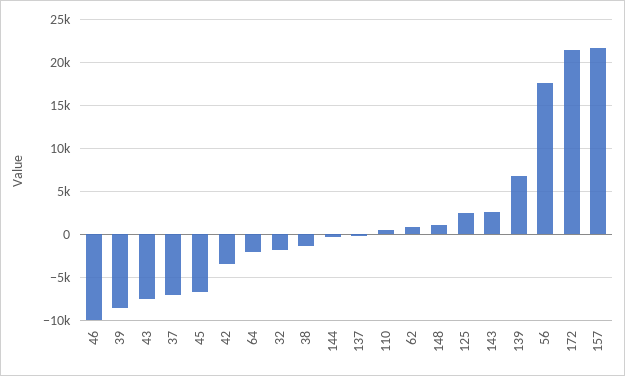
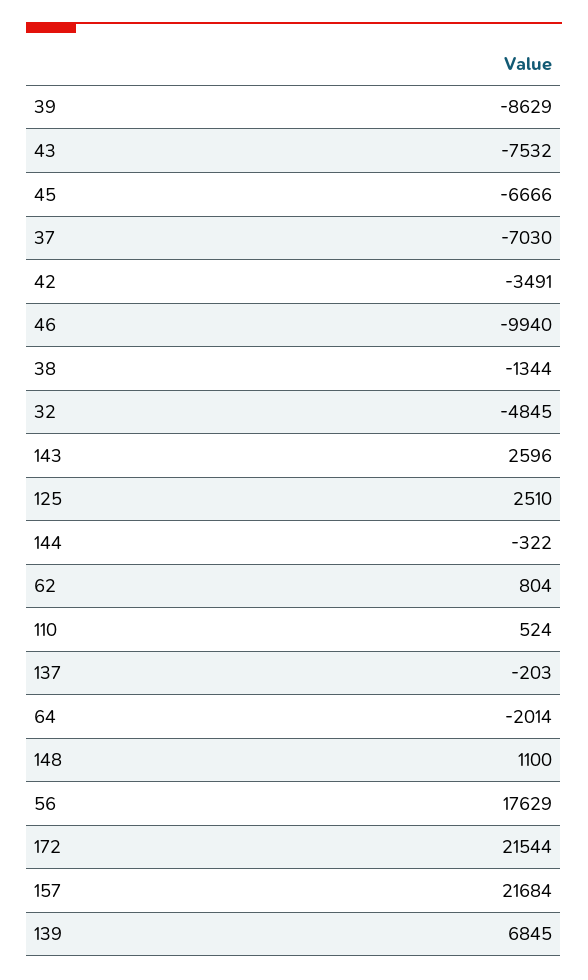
32: -2000 -> -4845

